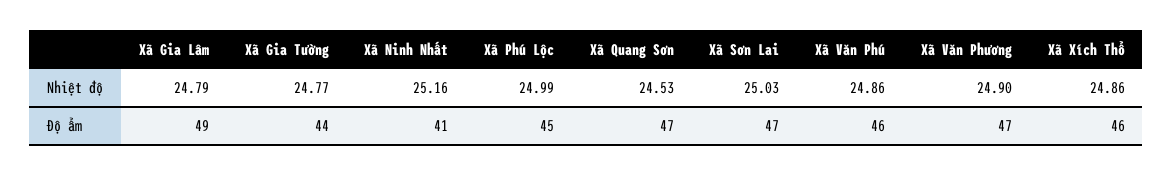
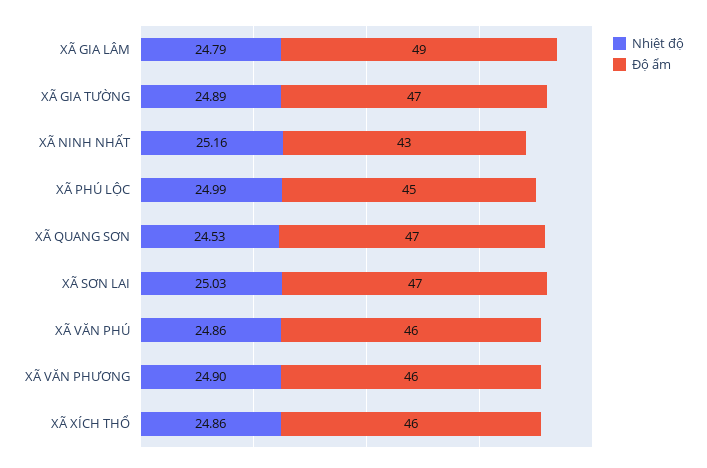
Nhiệt độ, Xã Gia Tường: 24.77 -> 24.89
Độ ẩm, Xã Gia Tường: 44 -> 47
Độ ẩm, Xã Ninh Nhất: 41 -> 43
Độ ẩm, Xã Văn Phương: 47 -> 46

